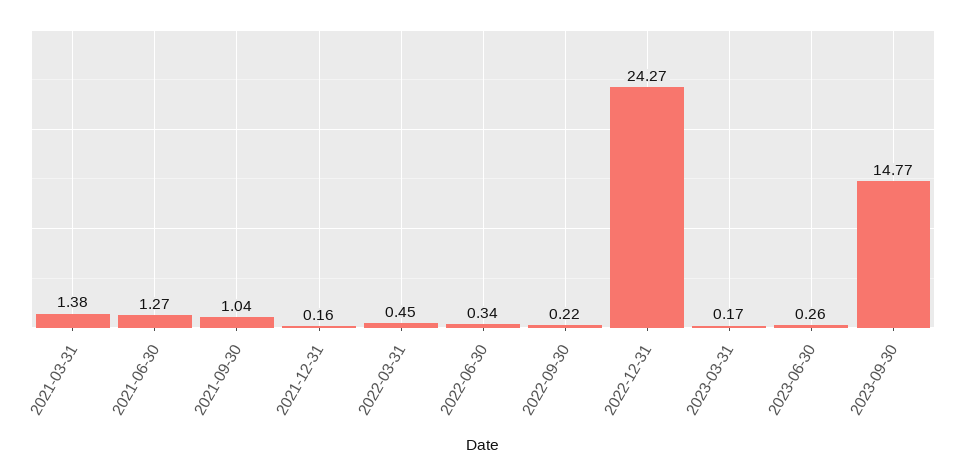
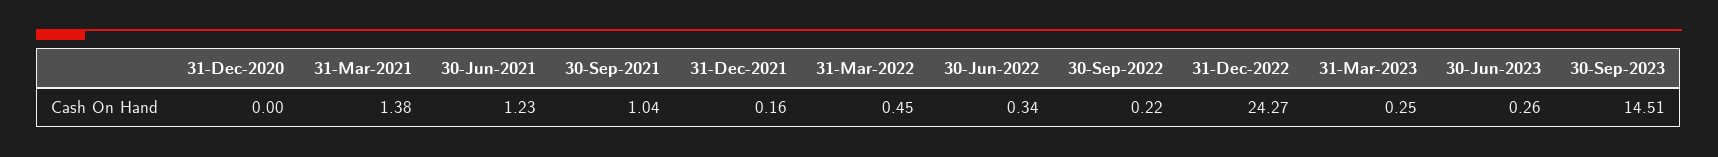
2021-06-30: 1.27 -> 1.23
2023-03-31: 0.17 -> 0.25
2023-09-30: 14.77 -> 14.51
31-Dec-2020: none -> 0

